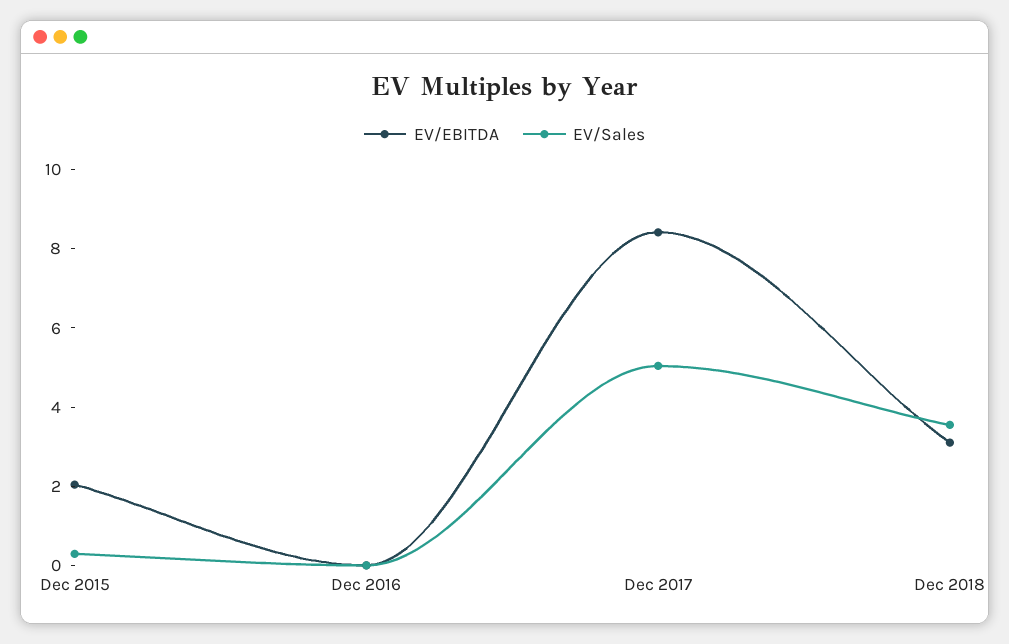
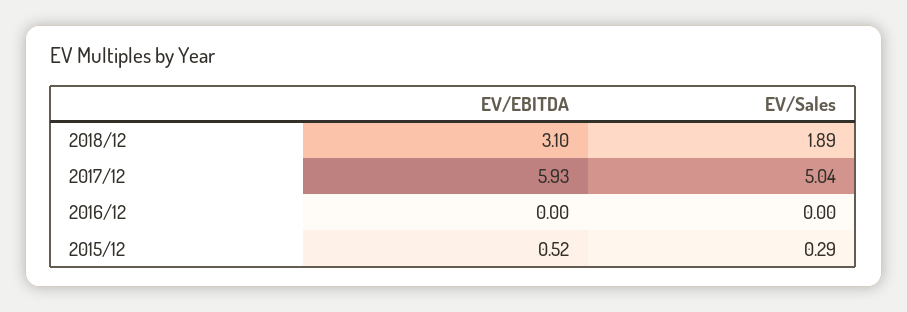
EV/EBITDA, Dec 2015: 2 -> 0.52
EV/EBITDA, Dec 2017: 8.5 -> 5.93
EV/Sales, Dec 2018: 3.5 -> 1.89

